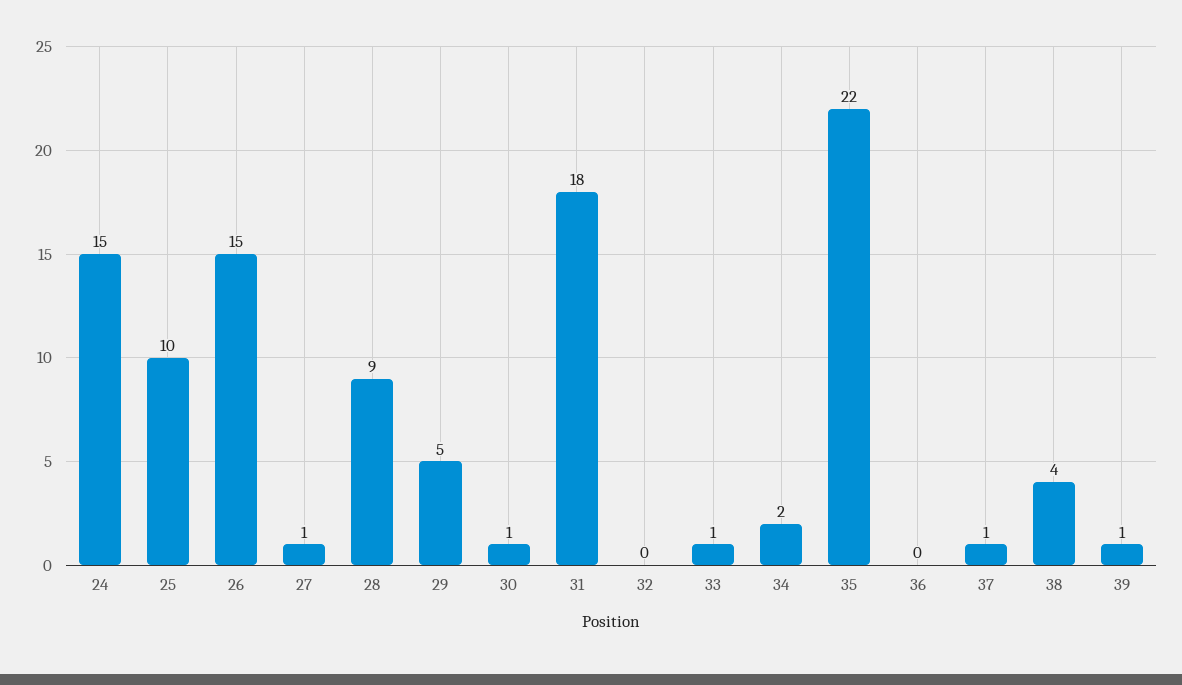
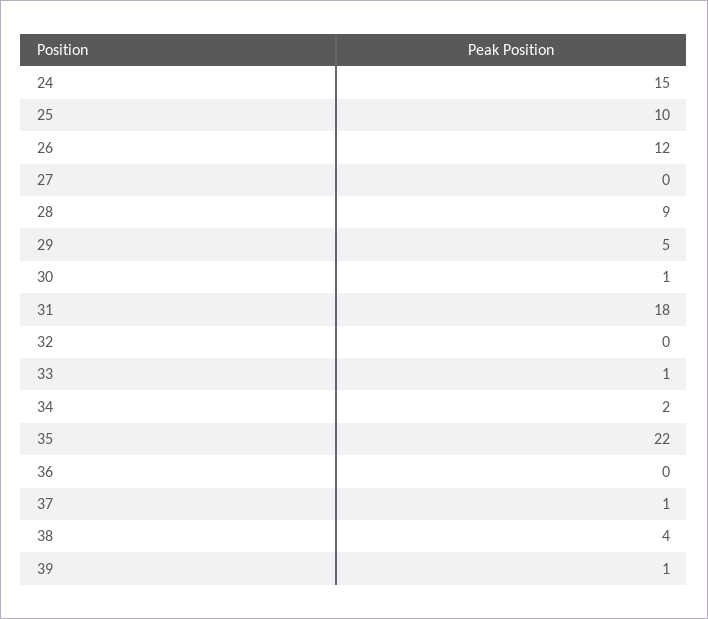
26: 15 -> 12
27: 1 -> 0

